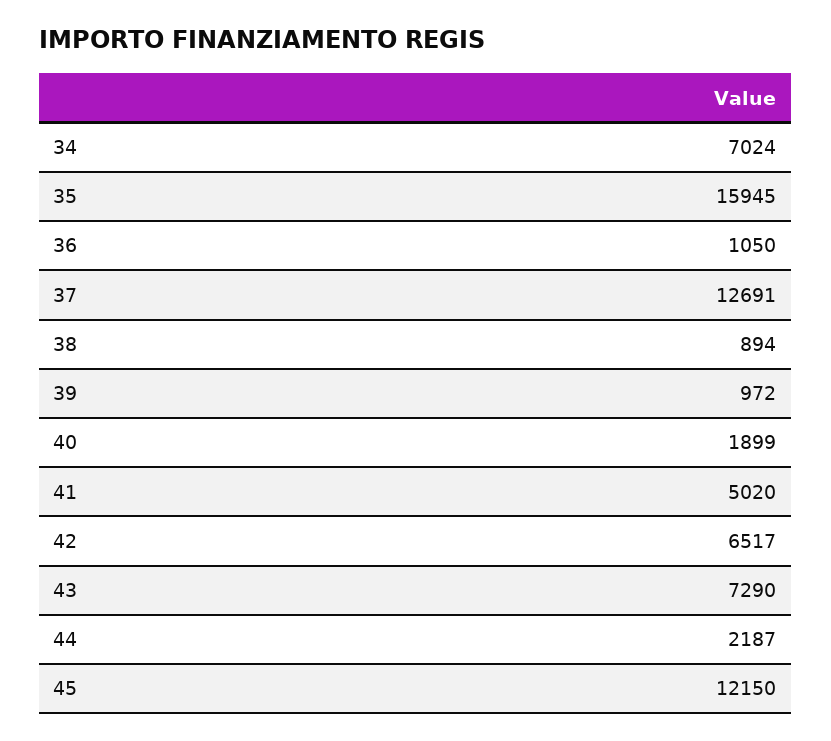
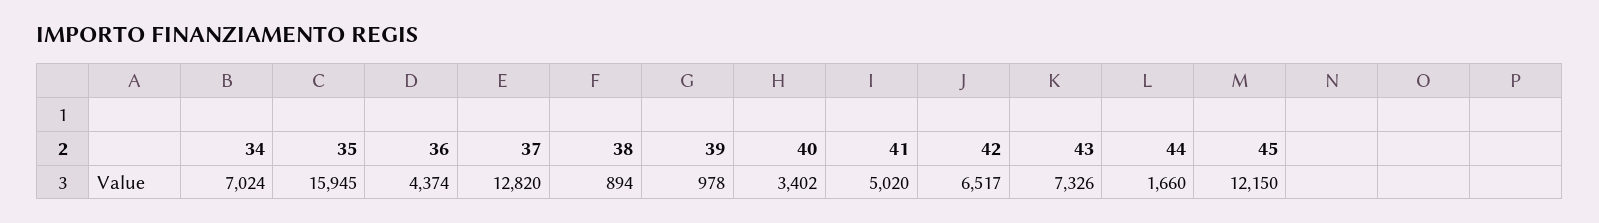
36: 1050 -> 4374
37: 12691 -> 12820
39: 972 -> 978
40: 1899 -> 3402
43: 7290 -> 7326
44: 2187 -> 1660

